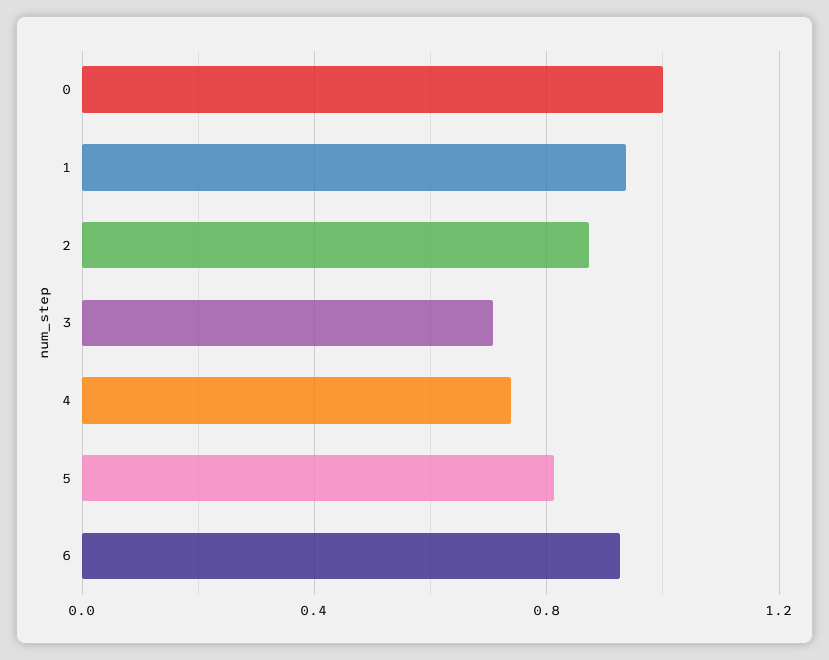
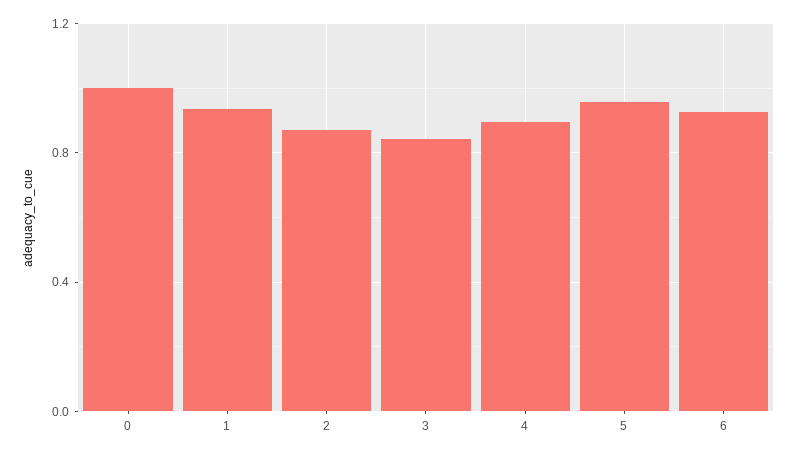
3: 0.7 -> 0.85
4: 0.75 -> 0.9
5: 0.8 -> 0.95

